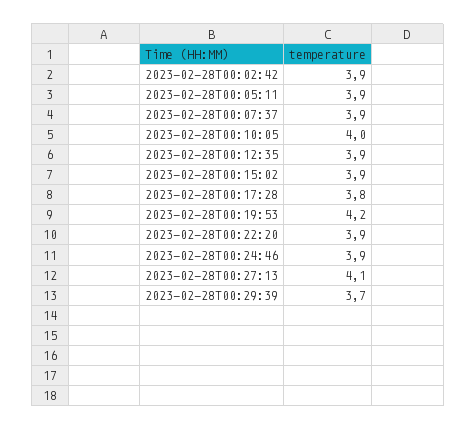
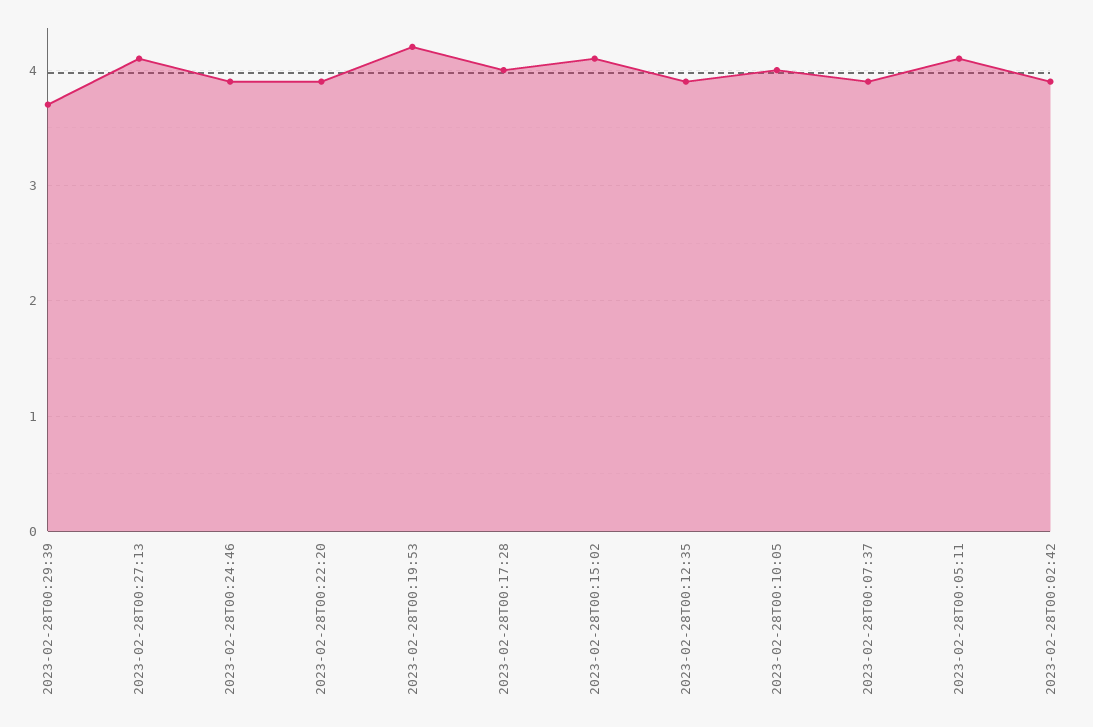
2023-02-28T00:05:11: 3.9 -> 4.1
2023-02-28T00:15:02: 3.9 -> 4.1
2023-02-28T00:17:28: 3.8 -> 4

